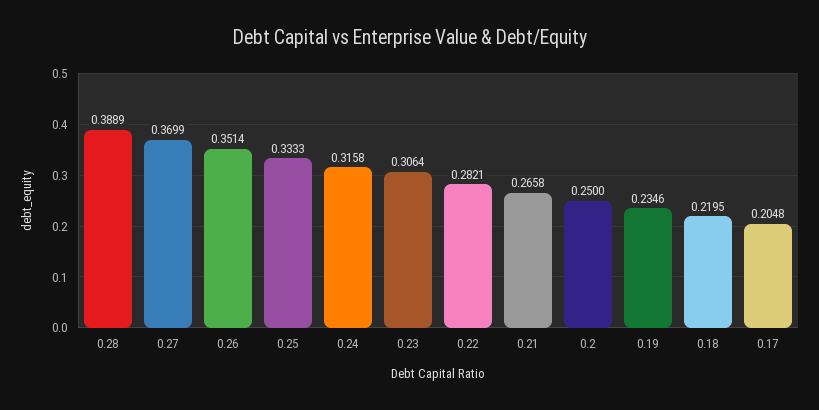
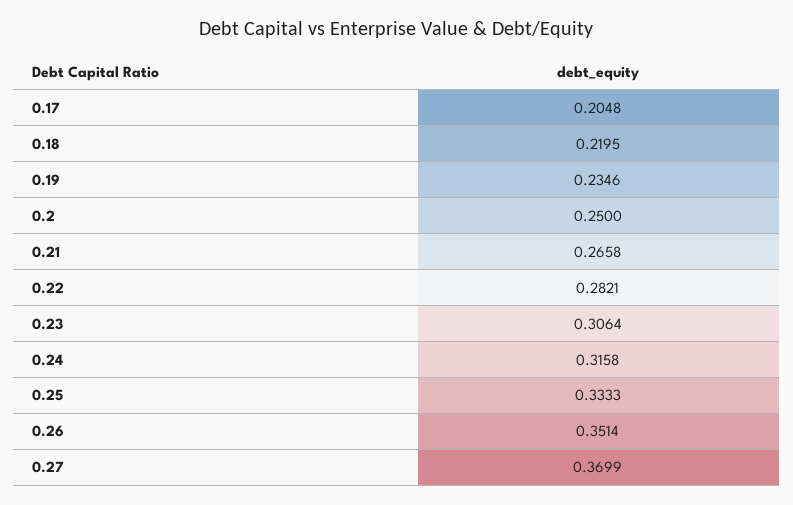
0.28: 0.3889 -> none

